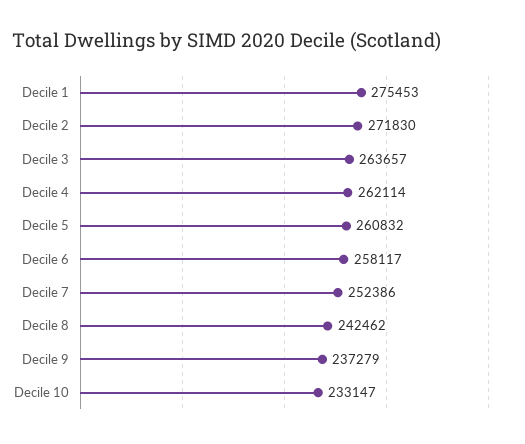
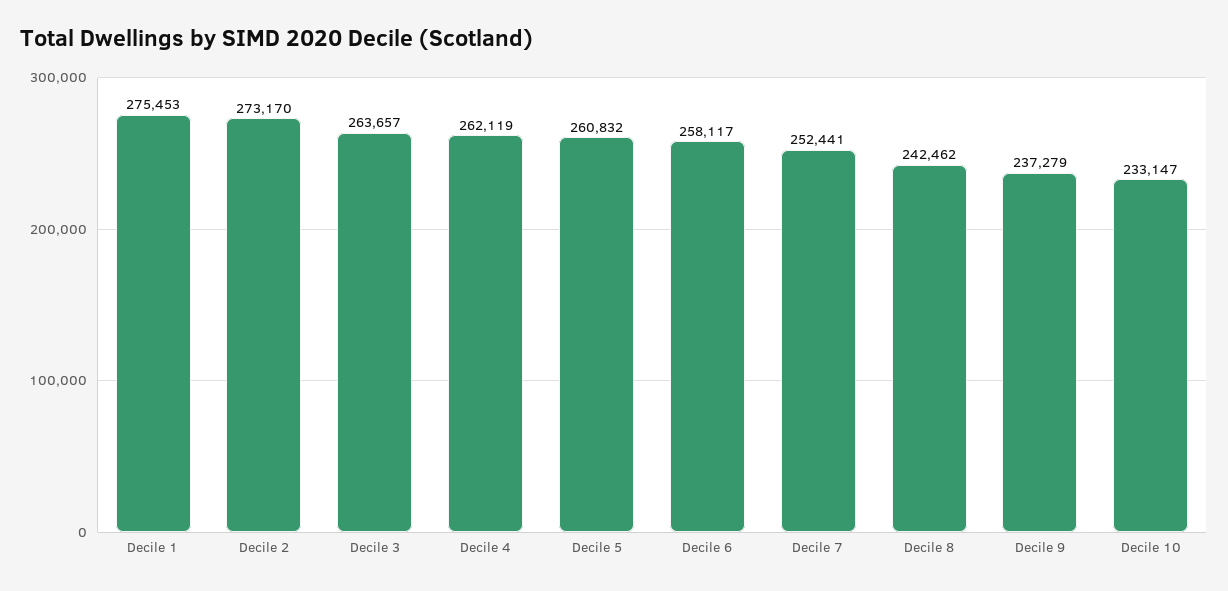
Decile 2: 271830 -> 273170
Decile 4: 262114 -> 262119
Decile 7: 252386 -> 252441

